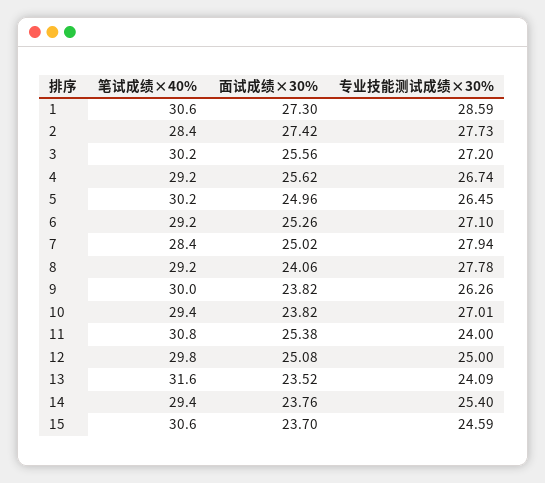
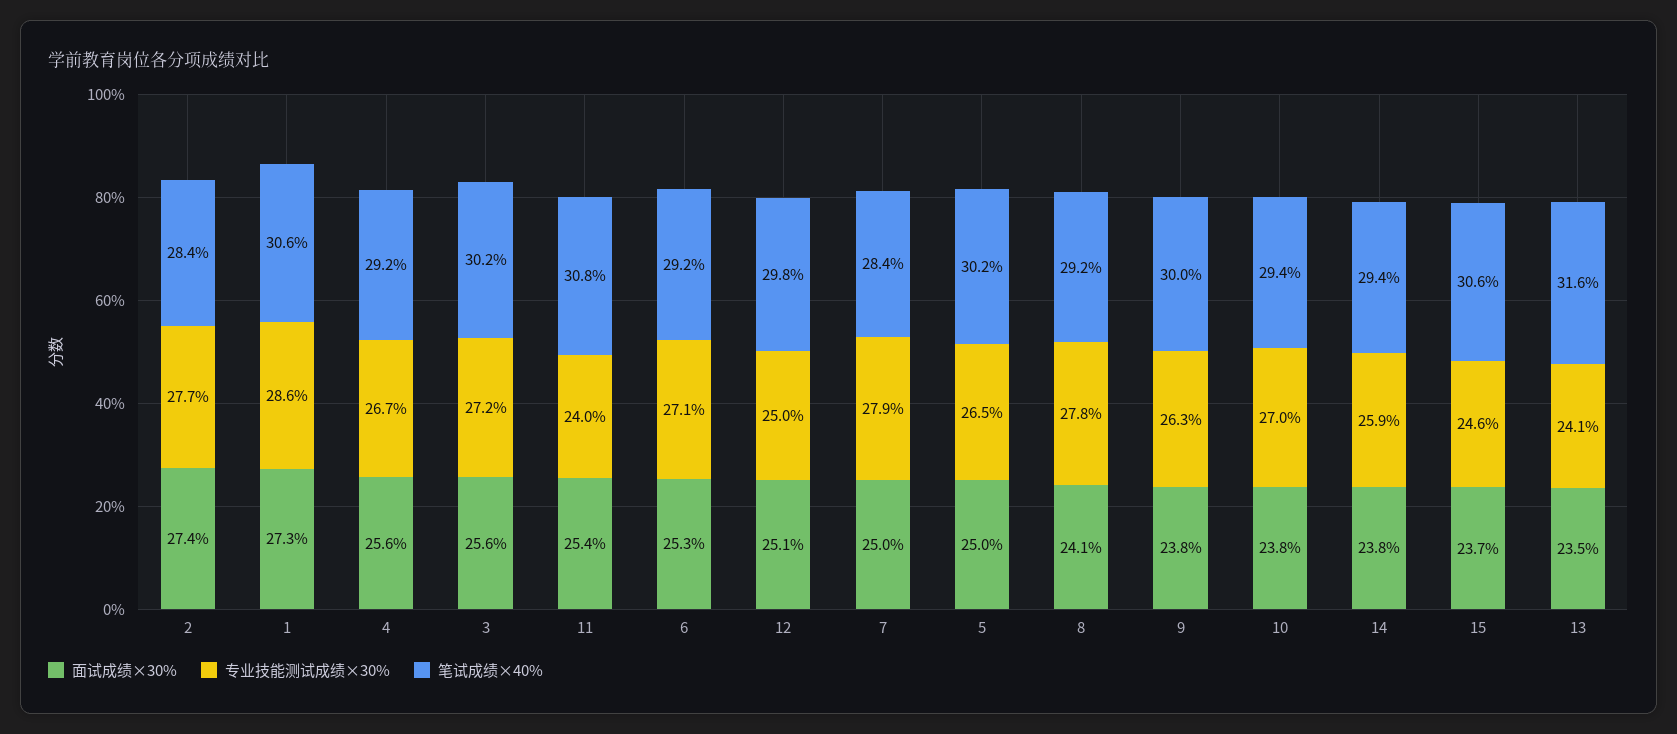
专业技能测试成绩×30%, 14: 25.4 -> 25.9

